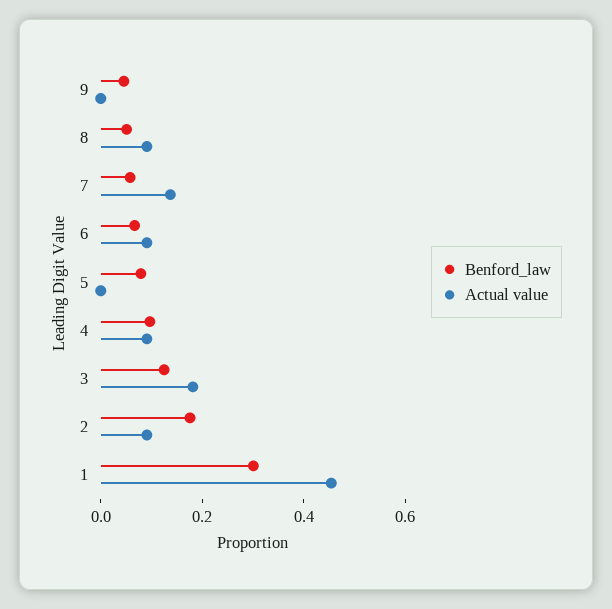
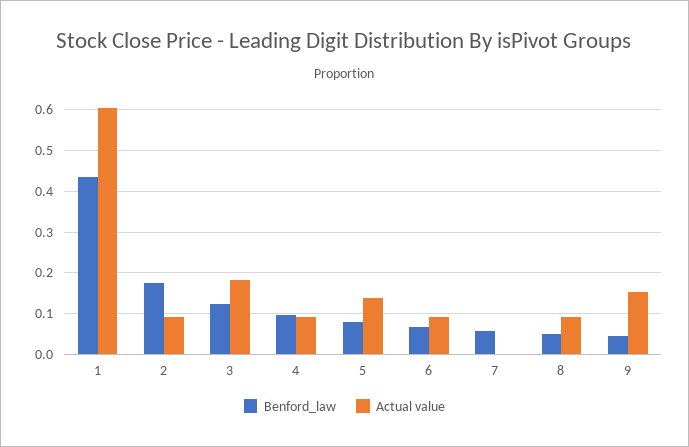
Actual value, 9: 0 -> 0.16
Actual value, 7: 0.15 -> 0
Actual value, 5: 0 -> 0.14
Benford_law, 1: 0.3 -> 0.44
Actual value, 1: 0.45 -> 0.6

